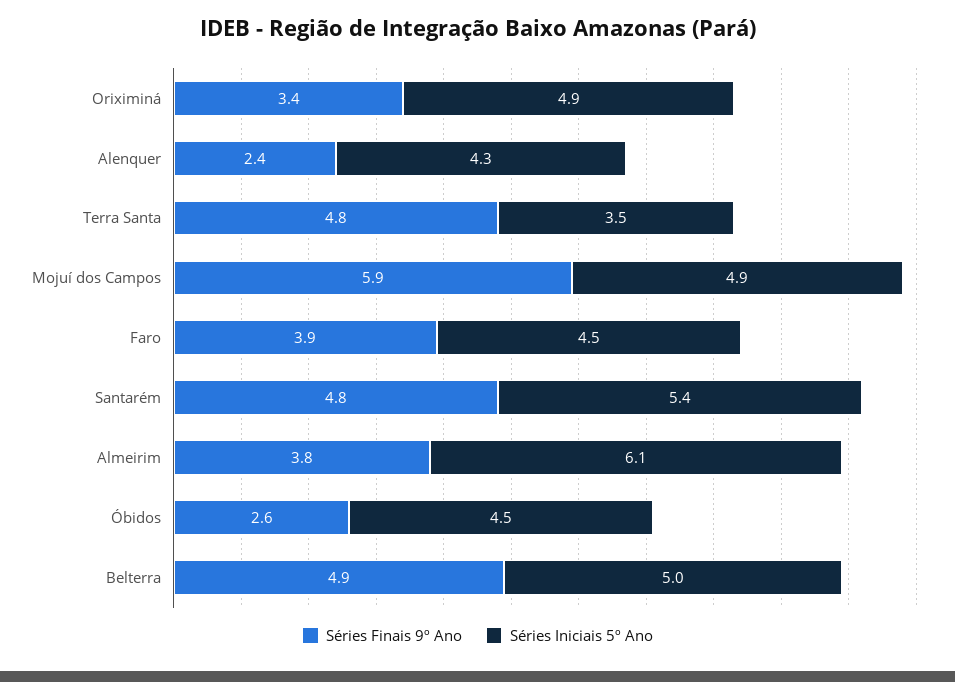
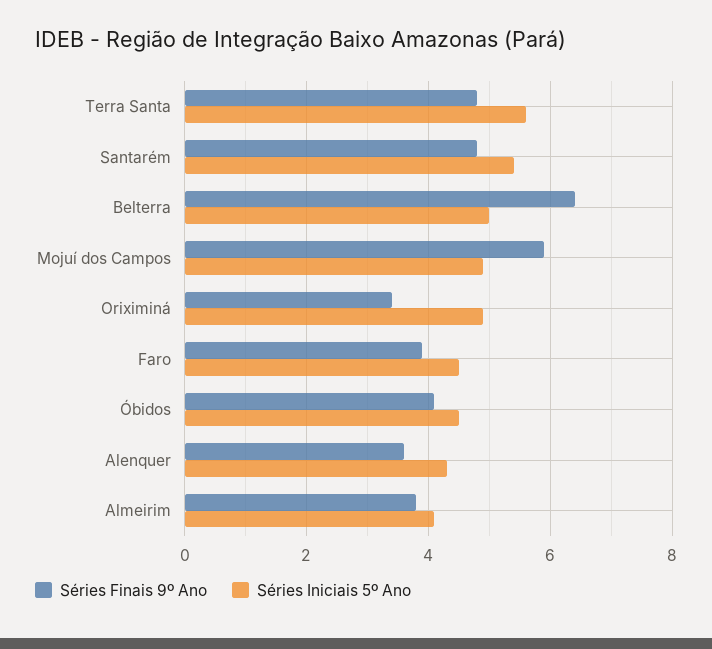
Séries Finais 9º Ano, Alenquer: 2.4 -> 3.5
Séries Iniciais 5º Ano, Terra Santa: 3.5 -> 5.5
Séries Iniciais 5º Ano, Almeirim: 6.1 -> 4
Séries Finais 9º Ano, Óbidos: 2.6 -> 4
Séries Finais 9º Ano, Belterra: 4.9 -> 6.5

